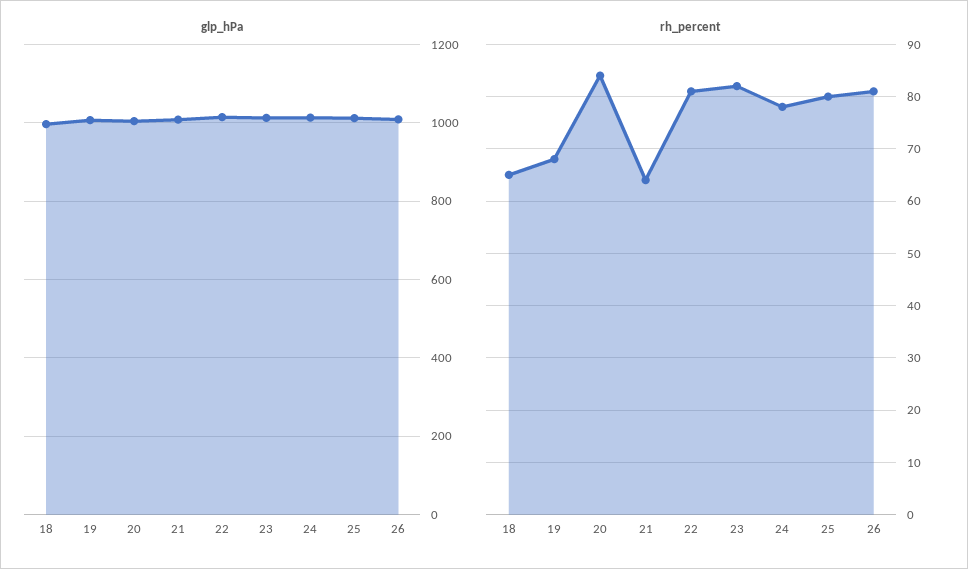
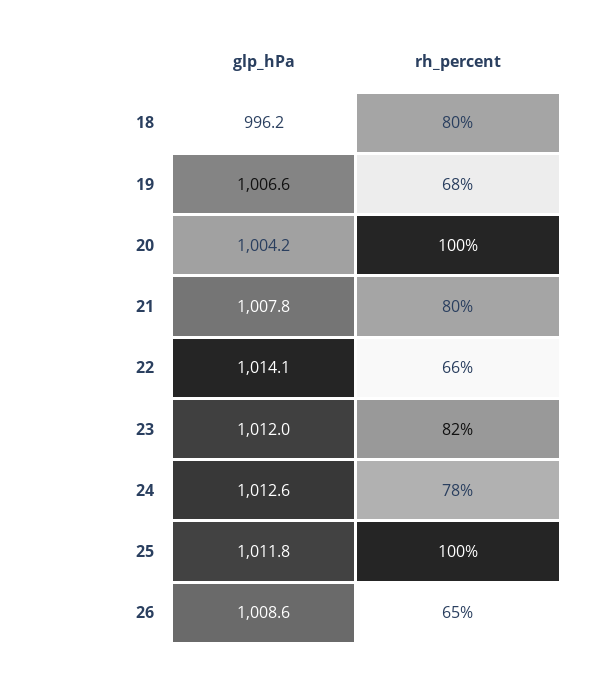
rh_percent, 18: 65 -> 80
rh_percent, 20: 85 -> 100
rh_percent, 21: 65 -> 80
rh_percent, 22: 80 -> 66
rh_percent, 25: 80 -> 100
rh_percent, 26: 80 -> 65

